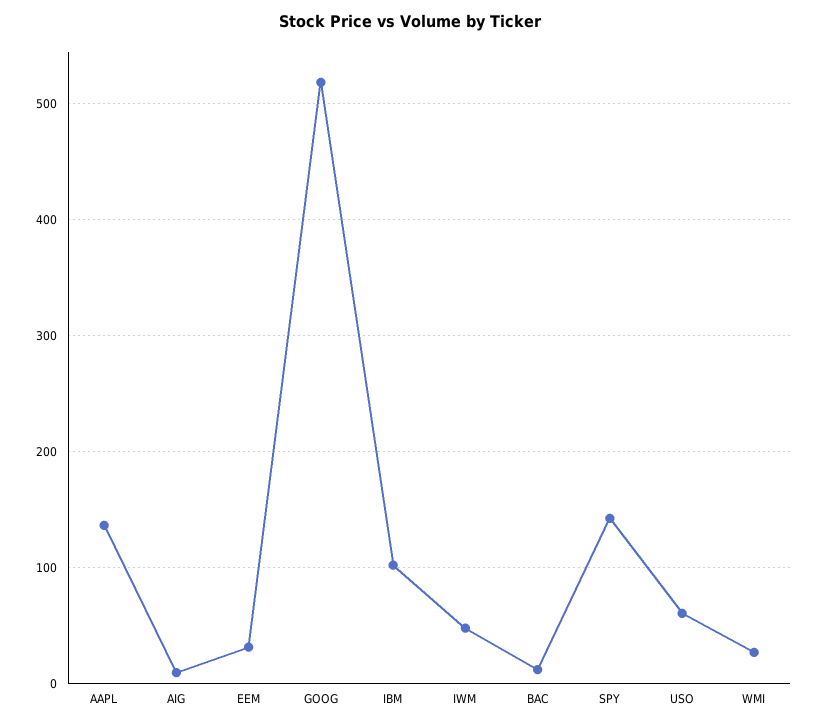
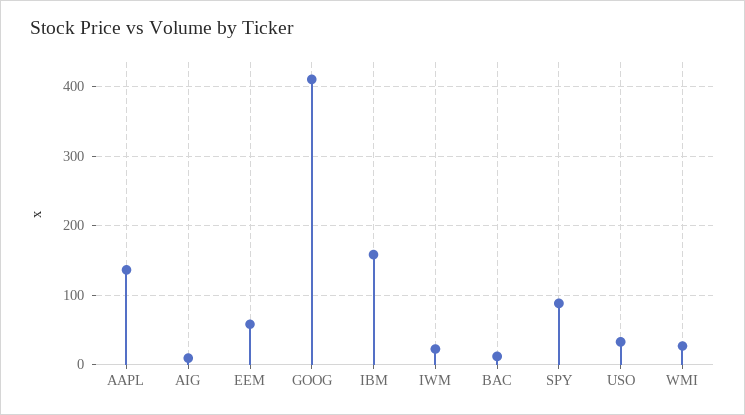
EEM: 30 -> 60
GOOG: 520 -> 410
IBM: 100 -> 160
IWM: 50 -> 20
SPY: 140 -> 90
USO: 60 -> 30

